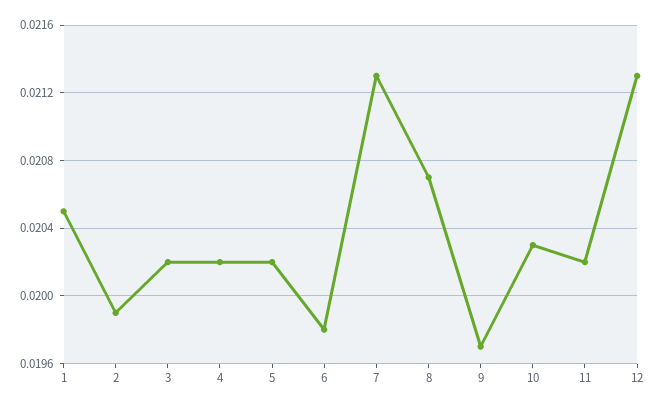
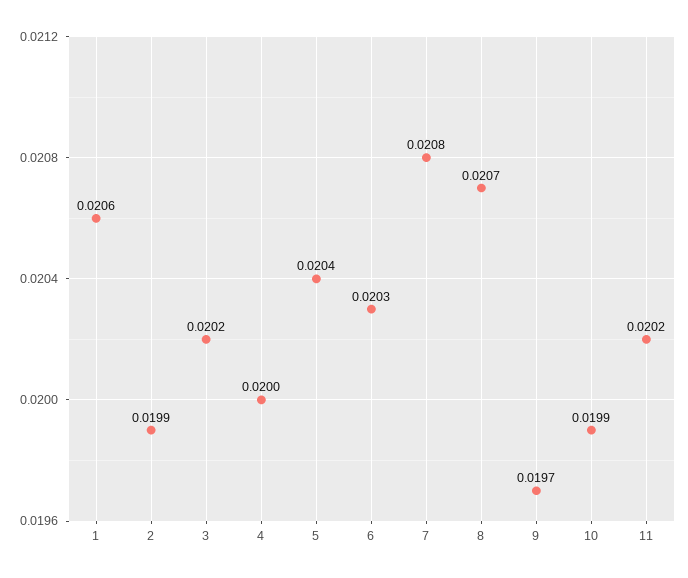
1: 0.0205 -> 0.0206
4: 0.0202 -> 0.02
5: 0.0202 -> 0.0204
6: 0.0198 -> 0.0203
7: 0.0213 -> 0.0208
10: 0.0203 -> 0.0199
12: 0.0213 -> none

